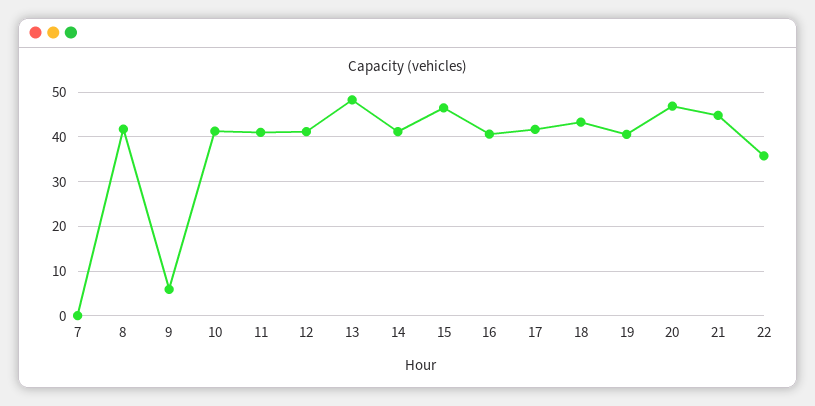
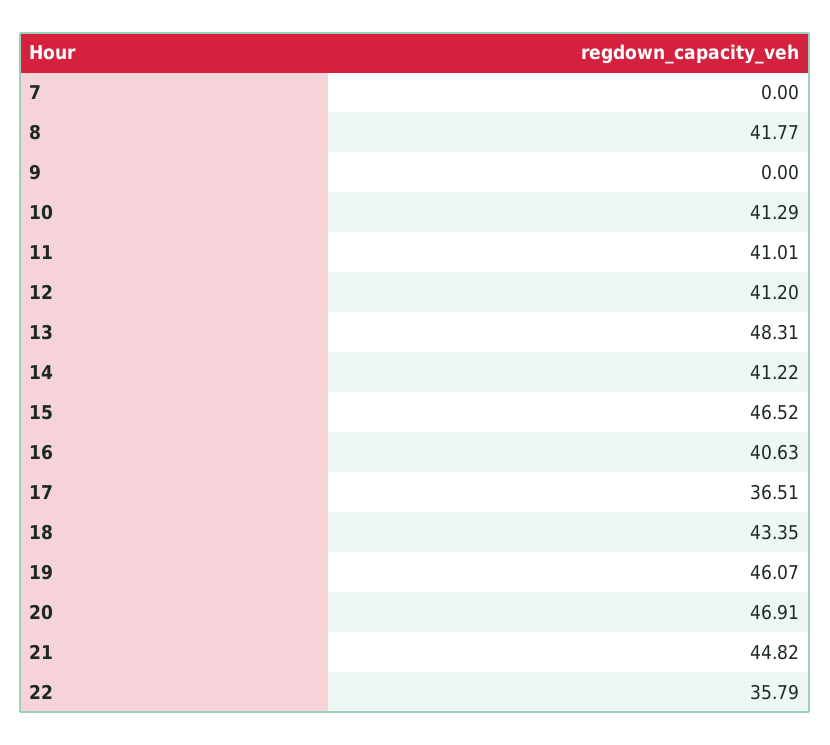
9: 6 -> 0
17: 42 -> 36.51
19: 40 -> 46.07

